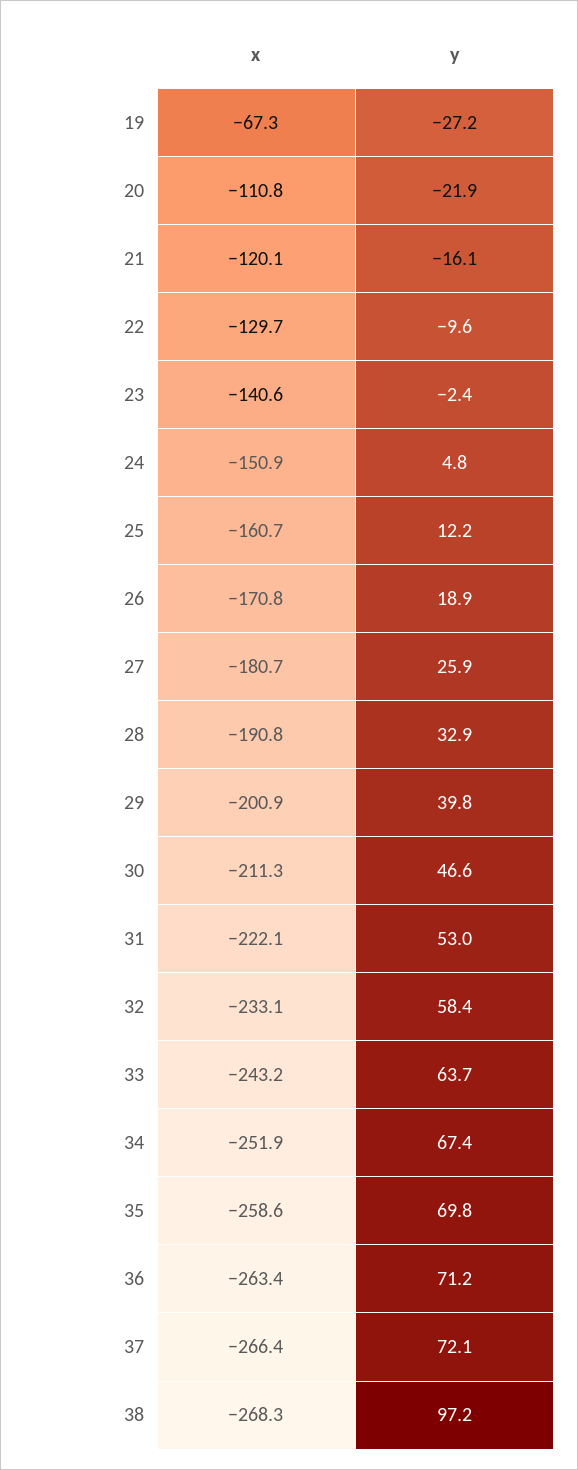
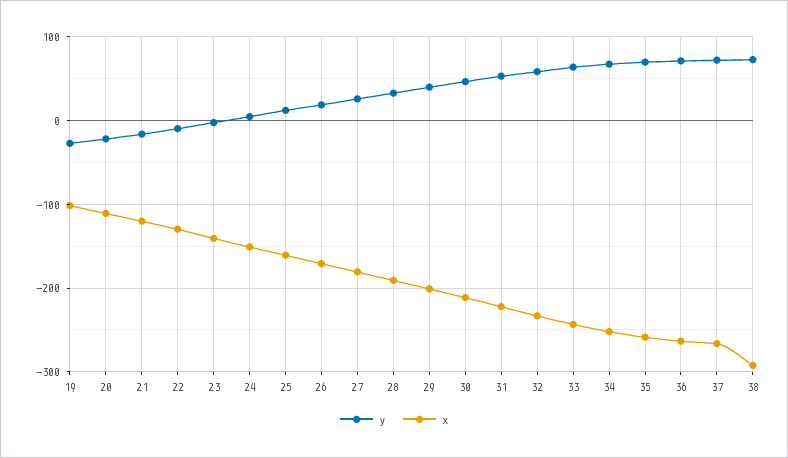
x, 19: -67.3 -> -100
x, 38: -268.3 -> -290
y, 38: 97.2 -> 70

